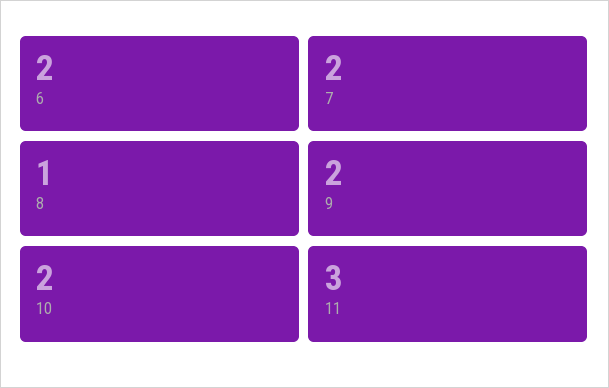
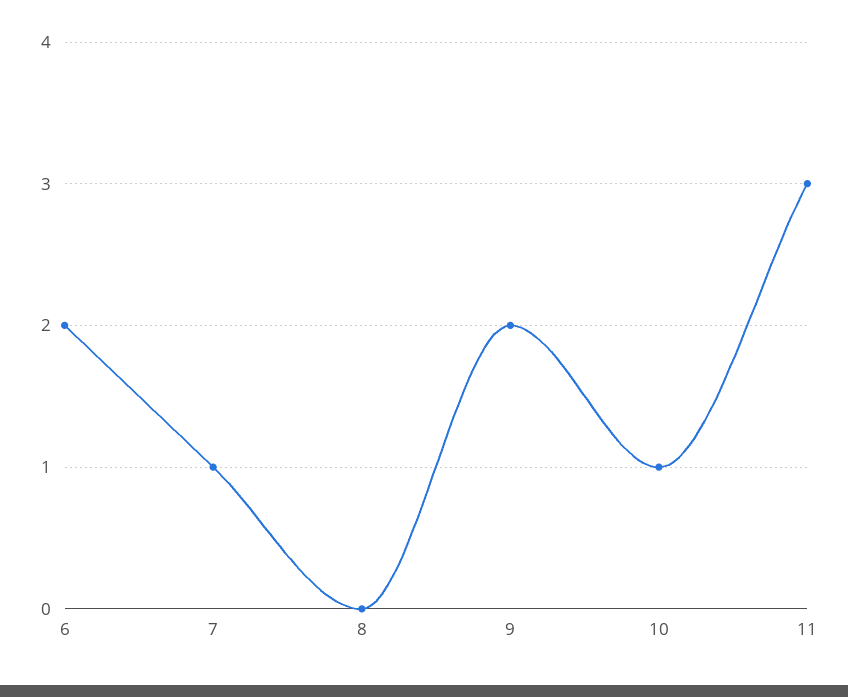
7: 2 -> 1
8: 1 -> 0
10: 2 -> 1

